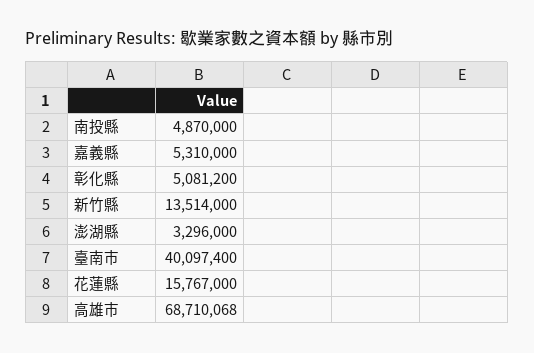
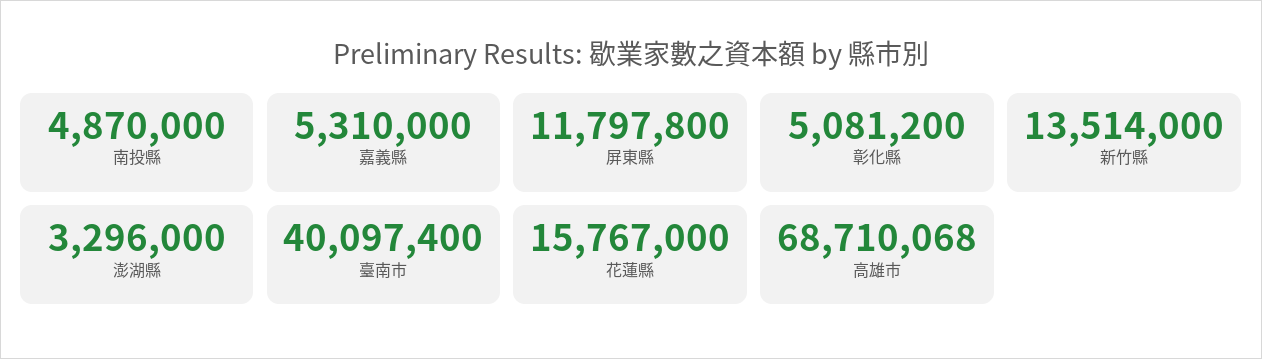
屏東縣: none -> 11797800

